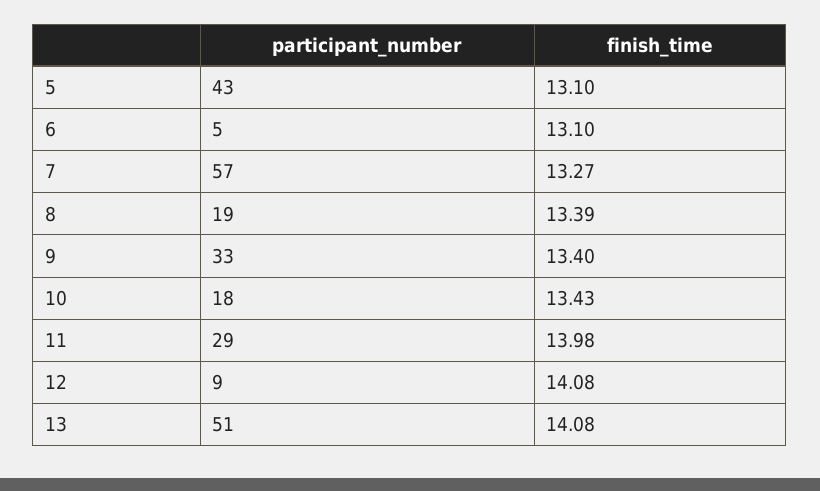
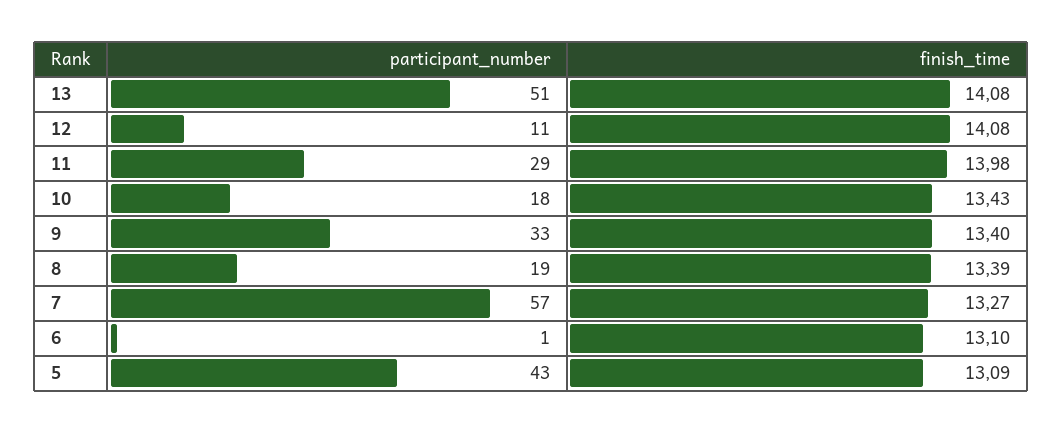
finish_time, 5: 13.1 -> 13.09
participant_number, 6: 5 -> 1
participant_number, 12: 9 -> 11

